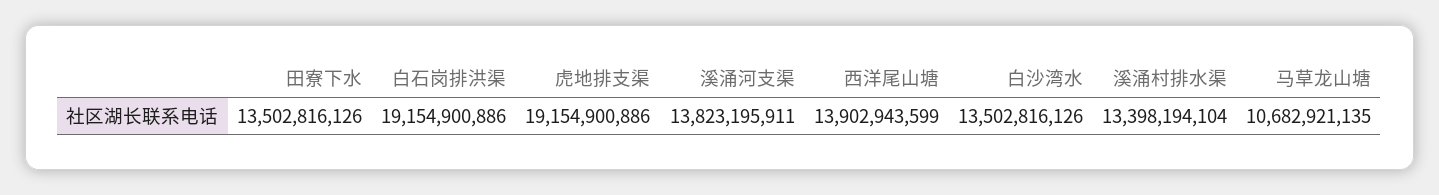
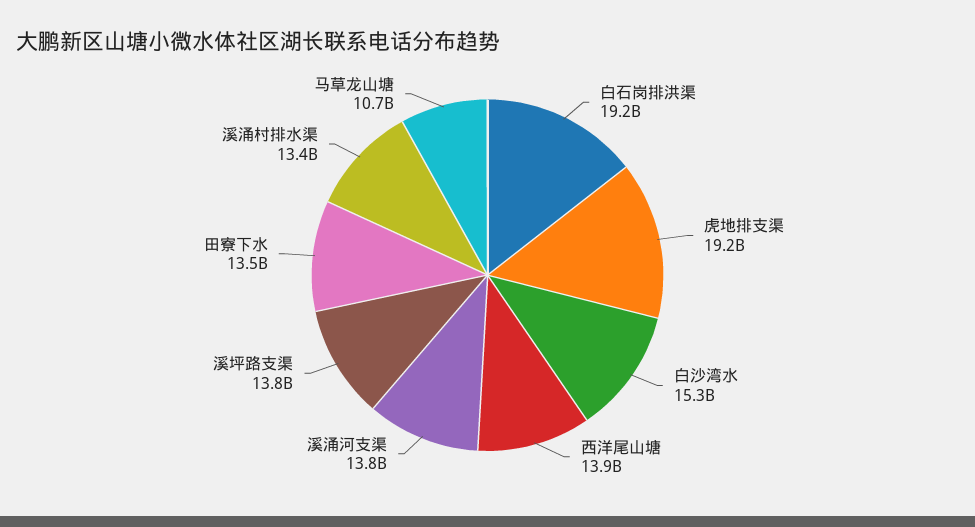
白沙湾水: 13502816126 -> 15300000000
溪坪路支渠: none -> 13800000000

